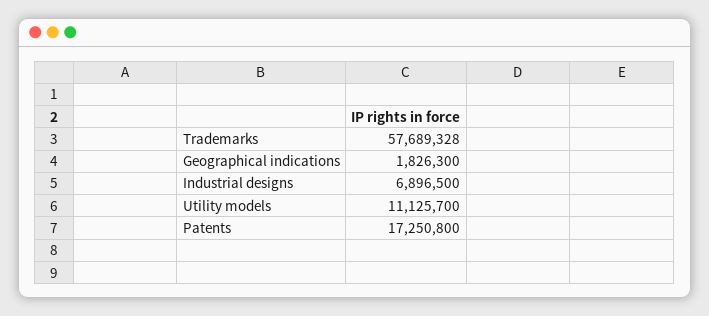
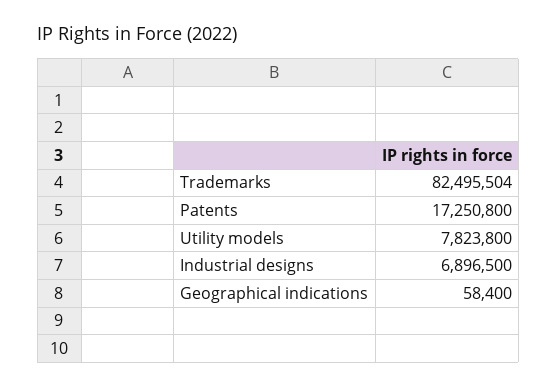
Trademarks: 57689328 -> 82495504
Geographical indications: 1826300 -> 58400
Utility models: 11125700 -> 7823800

